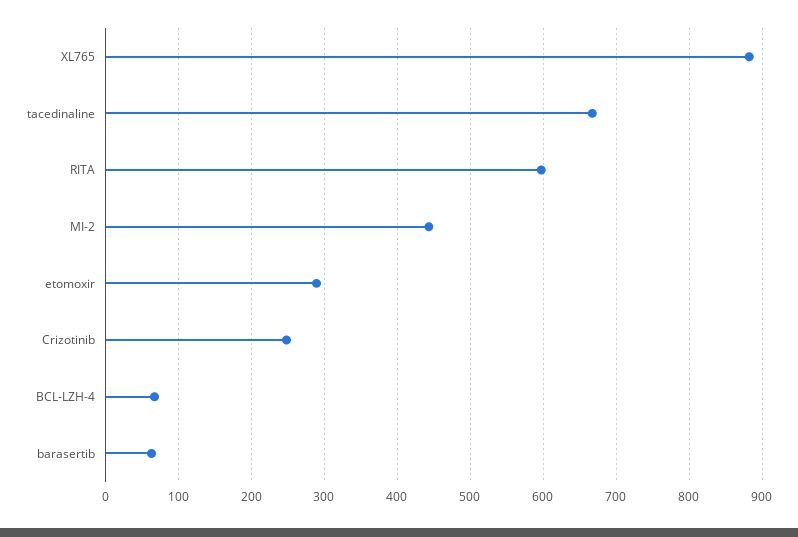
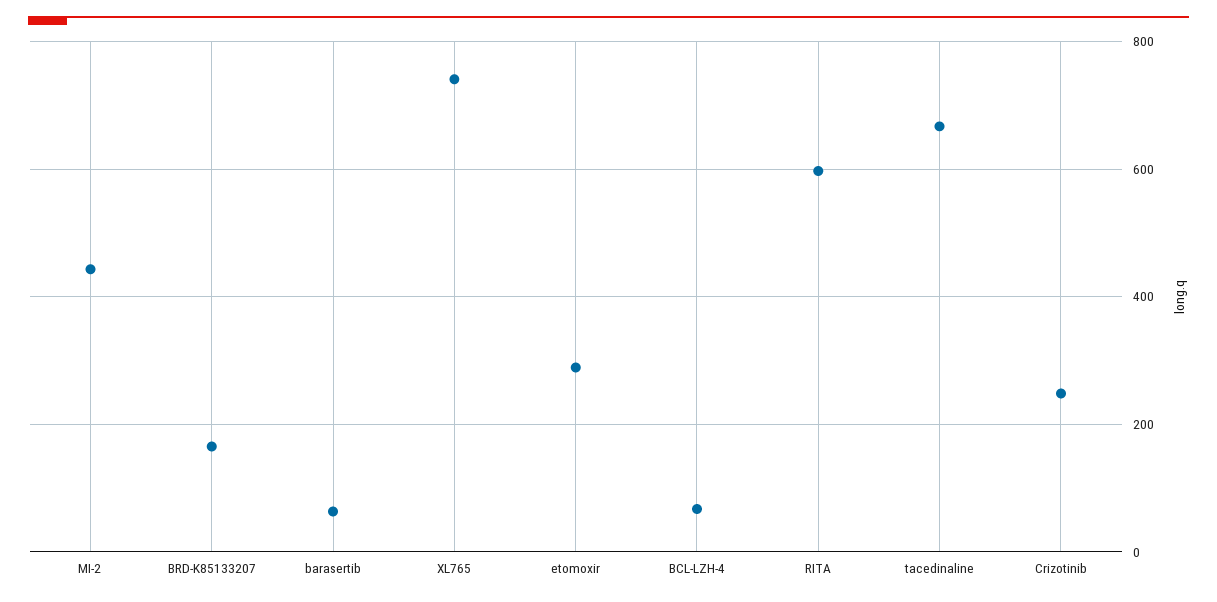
XL765: 880 -> 740
BRD-K85133207: none -> 160

